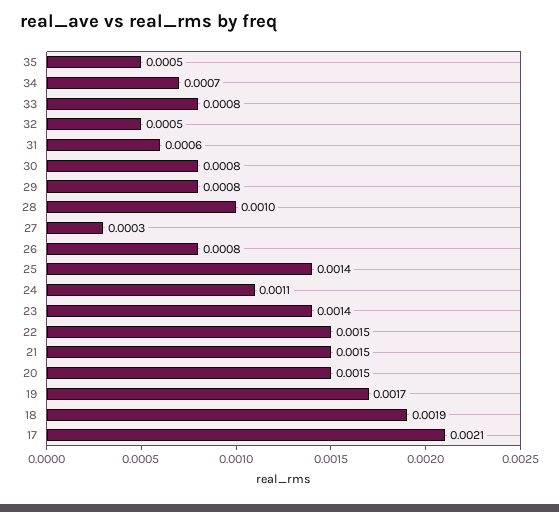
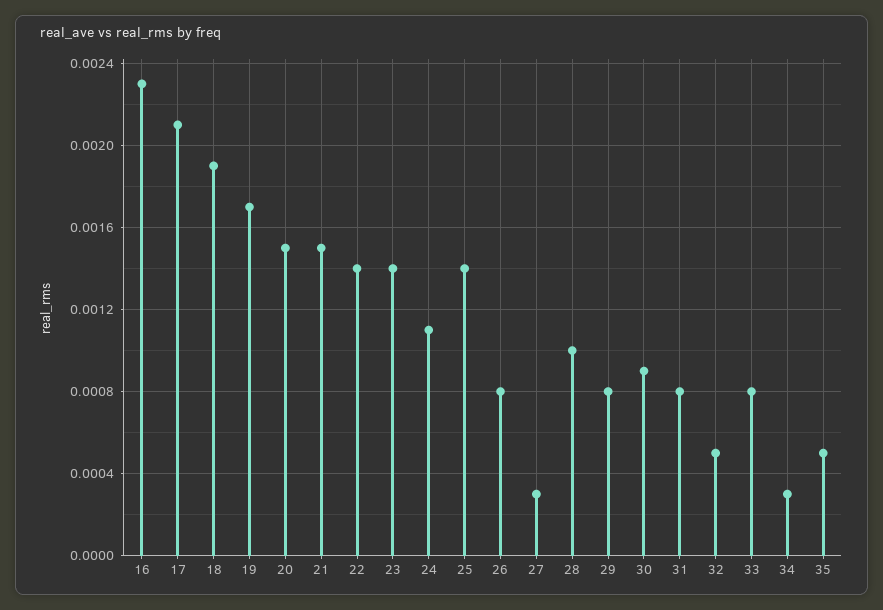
34: 0.0007 -> 0.0003
31: 0.0006 -> 0.0008
30: 0.0008 -> 0.0009
22: 0.0015 -> 0.0014
16: none -> 0.0023

